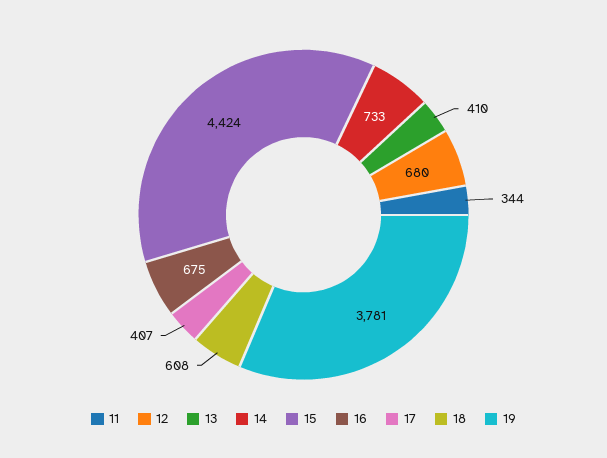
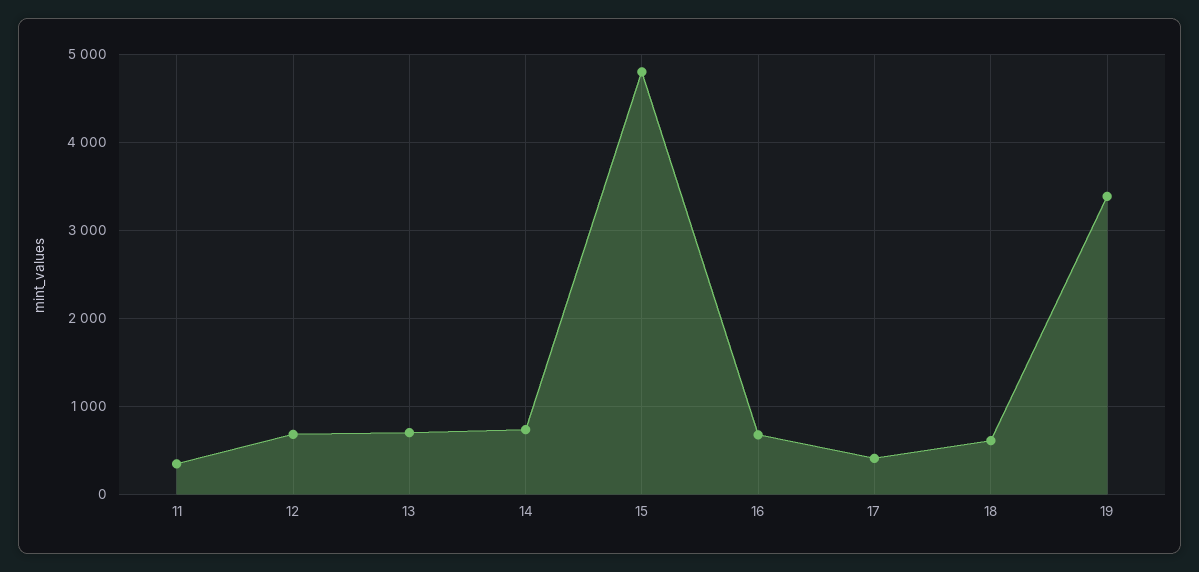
13: 410 -> 700
15: 4424 -> 4800
19: 3781 -> 3400

